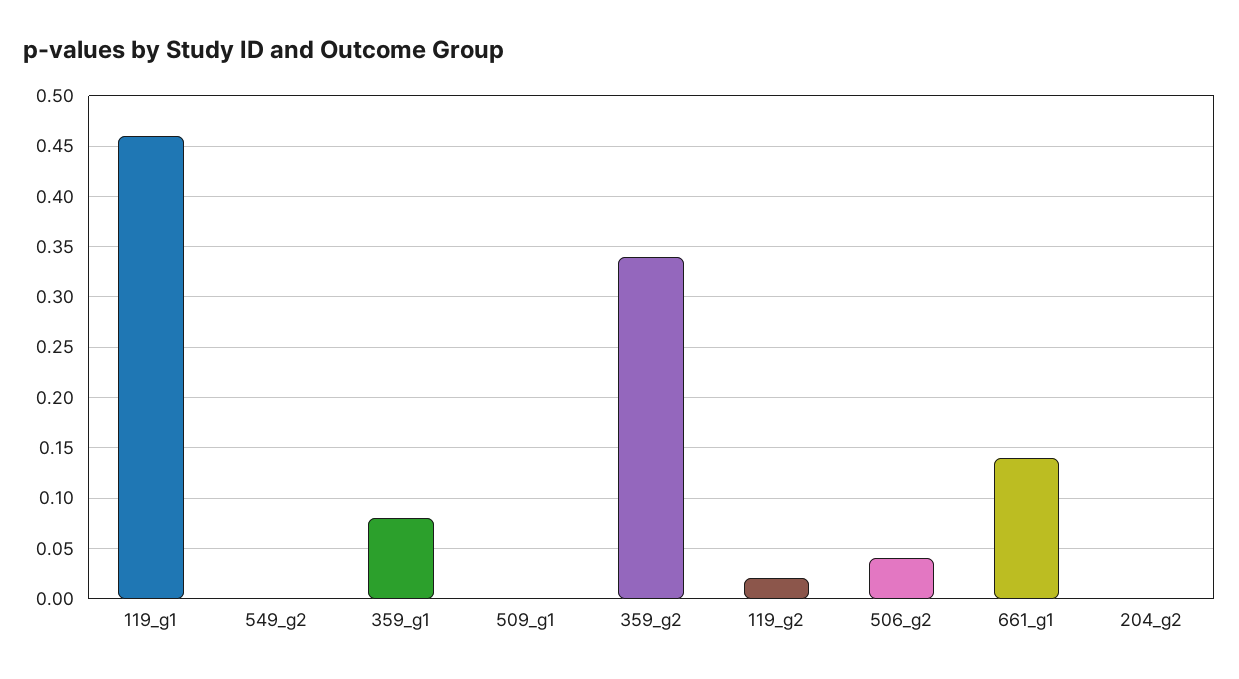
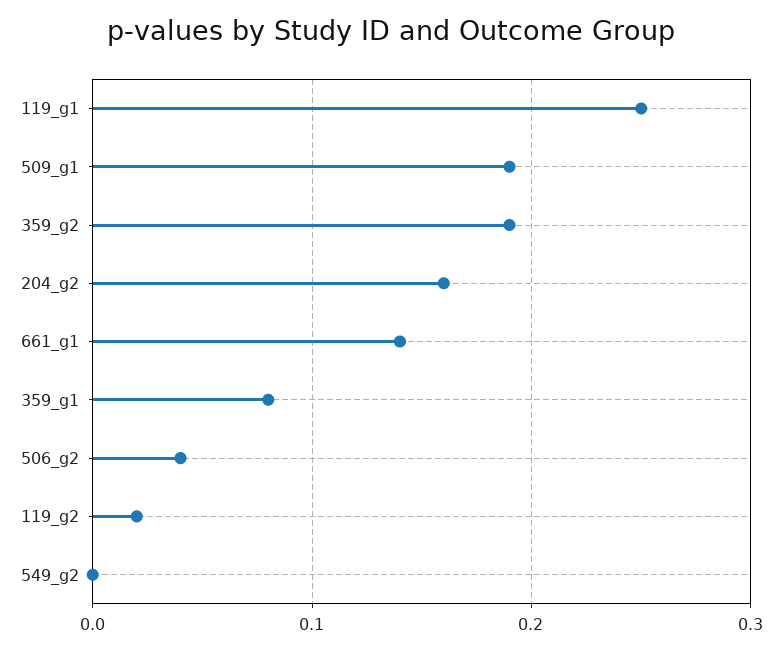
119_g1: 0.46 -> 0.25
509_g1: 0 -> 0.19
359_g2: 0.34 -> 0.19
204_g2: 0 -> 0.16

